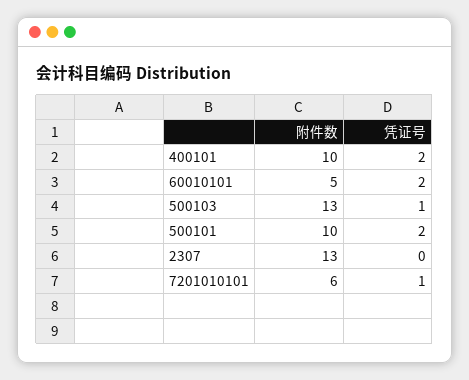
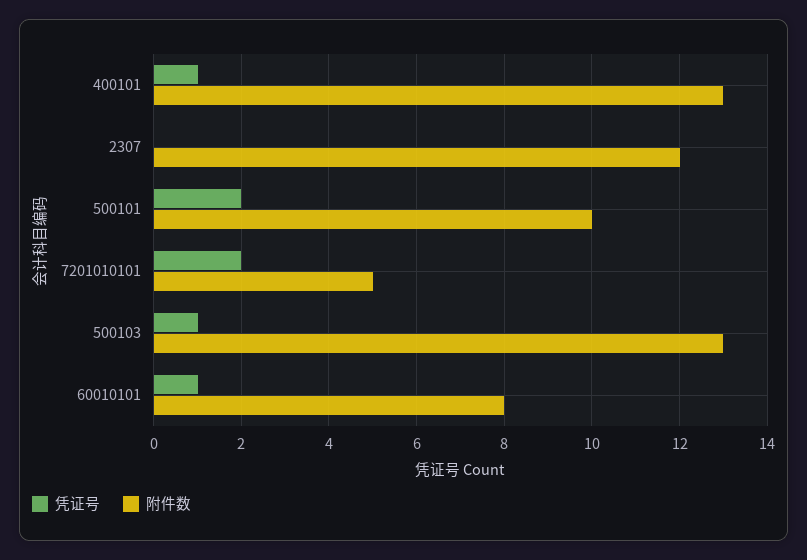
附件数, 400101: 10 -> 13
凭证号, 400101: 2 -> 1
附件数, 60010101: 5 -> 8
凭证号, 60010101: 2 -> 1
附件数, 2307: 13 -> 12
附件数, 7201010101: 6 -> 5
凭证号, 7201010101: 1 -> 2

